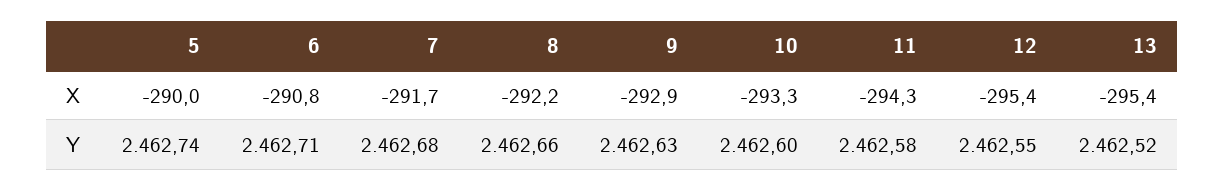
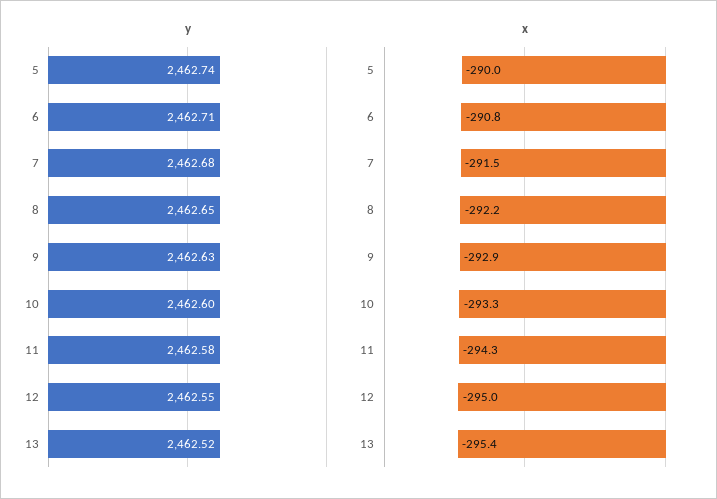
X, 7: -291.7 -> -291.5
X, 12: -295.4 -> -295
Y, 8: 2462.66 -> 2462.65

